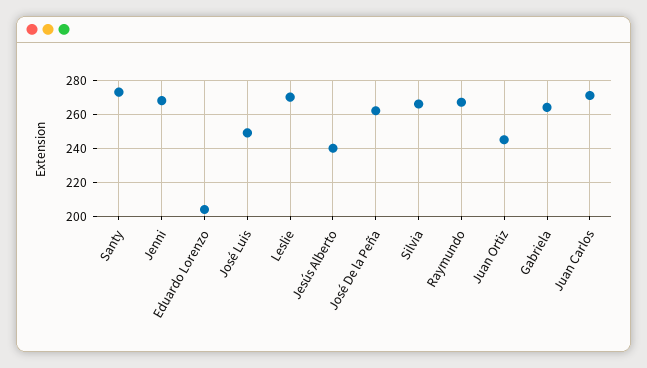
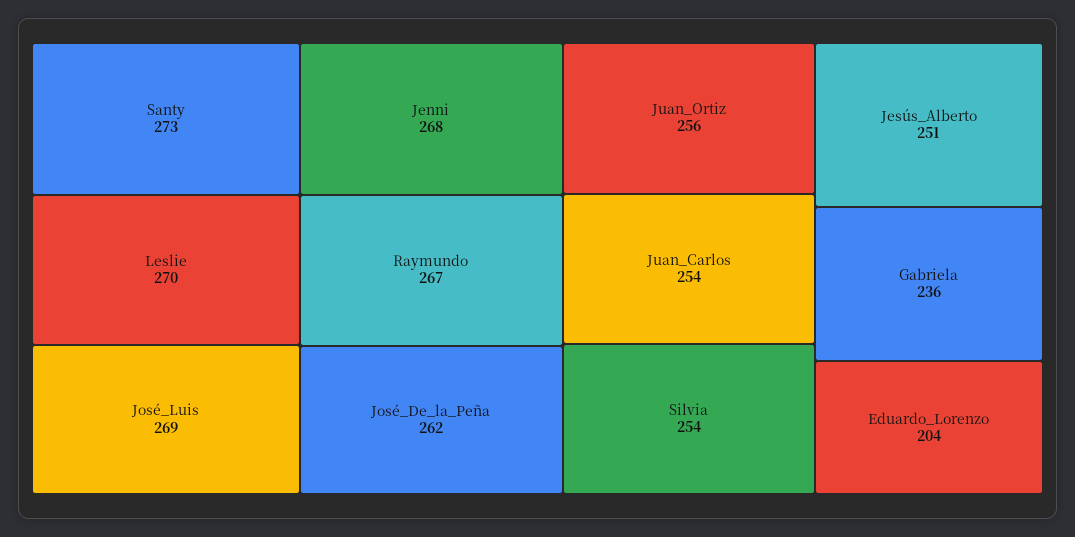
José Luis: 250 -> 269
Jesús Alberto: 240 -> 251
Silvia: 265 -> 254
Juan Ortiz: 245 -> 256
Gabriela: 265 -> 236
Juan Carlos: 270 -> 254

